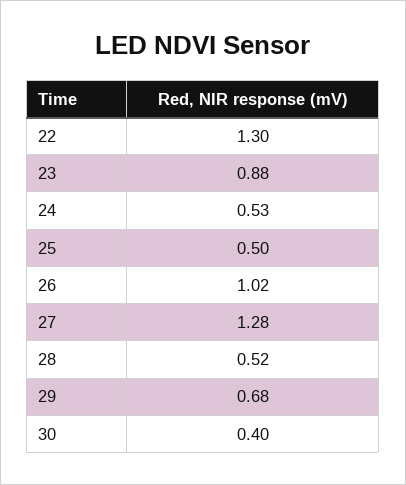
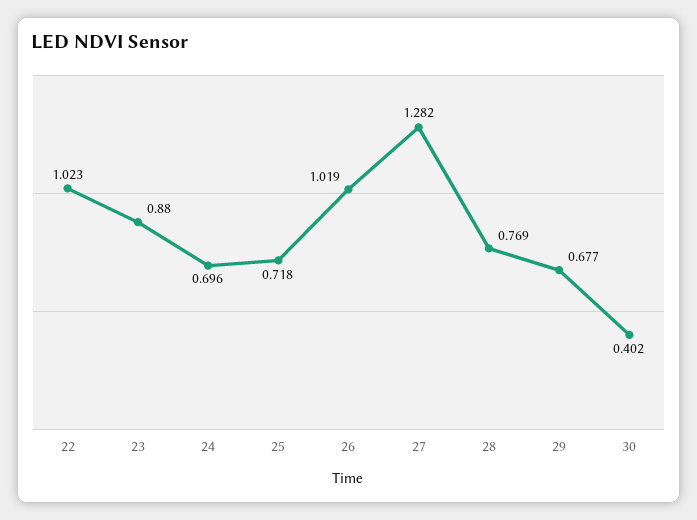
22: 1.3 -> 1.023
24: 0.53 -> 0.696
25: 0.5 -> 0.718
28: 0.52 -> 0.769

